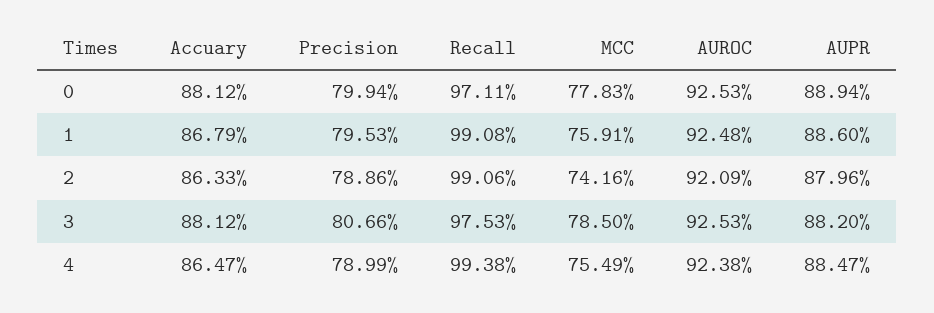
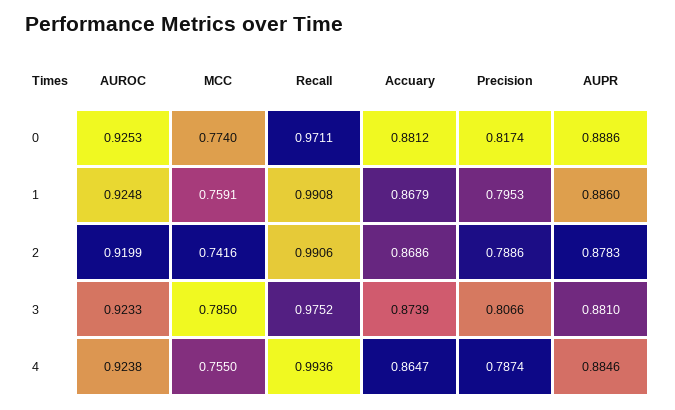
Precision, 0: 0.7994 -> 0.8174
MCC, 0: 0.7783 -> 0.774
AUPR, 0: 0.8894 -> 0.8886
Accuary, 2: 0.8633 -> 0.8686
AUROC, 2: 0.9209 -> 0.9199
AUPR, 2: 0.8796 -> 0.8783
Accuary, 3: 0.8812 -> 0.8739
Recall, 3: 0.9753 -> 0.9752
AUROC, 3: 0.9253 -> 0.9233
AUPR, 3: 0.882 -> 0.881
Precision, 4: 0.7899 -> 0.7874
Recall, 4: 0.9938 -> 0.9936
MCC, 4: 0.7549 -> 0.755
AUPR, 4: 0.8847 -> 0.8846

